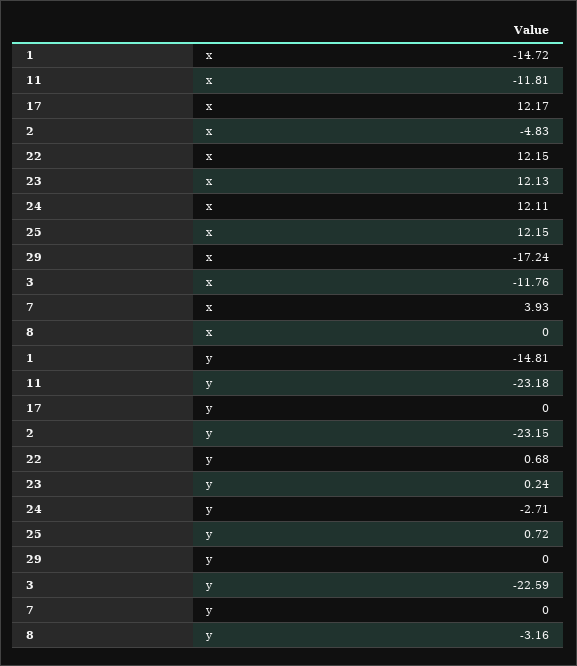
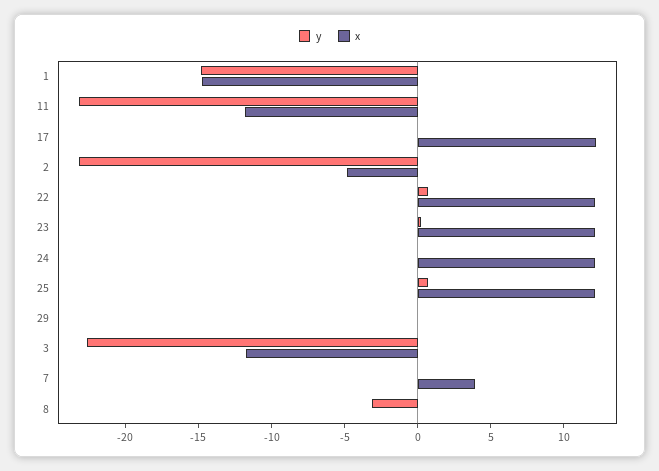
x, 29: -17.24 -> 0
y, 24: -2.71 -> 0

